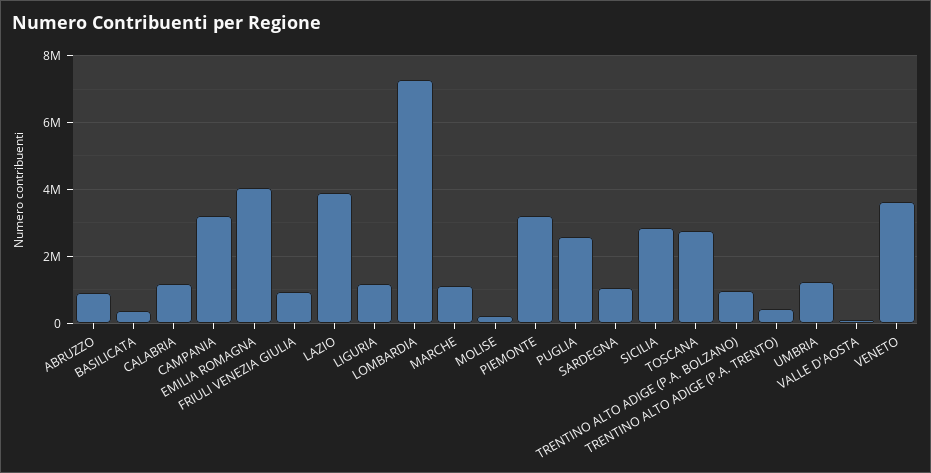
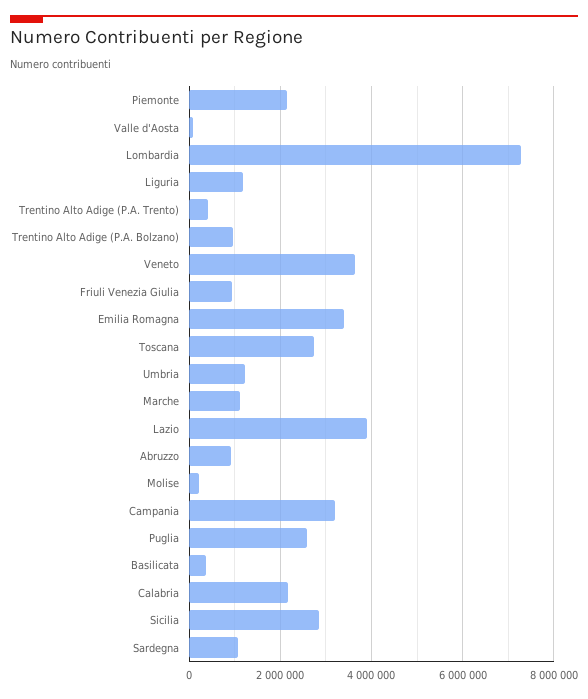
CALABRIA: 1200000 -> 2200000
EMILIA ROMAGNA: 4000000 -> 3400000
PIEMONTE: 3200000 -> 2200000

